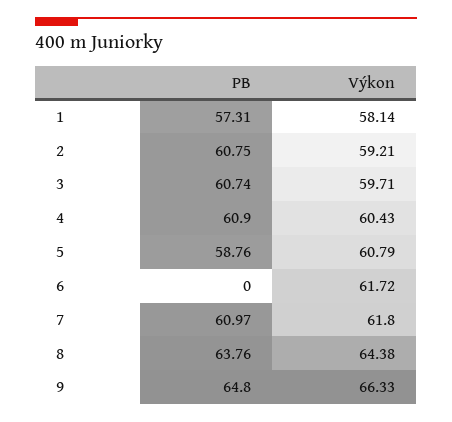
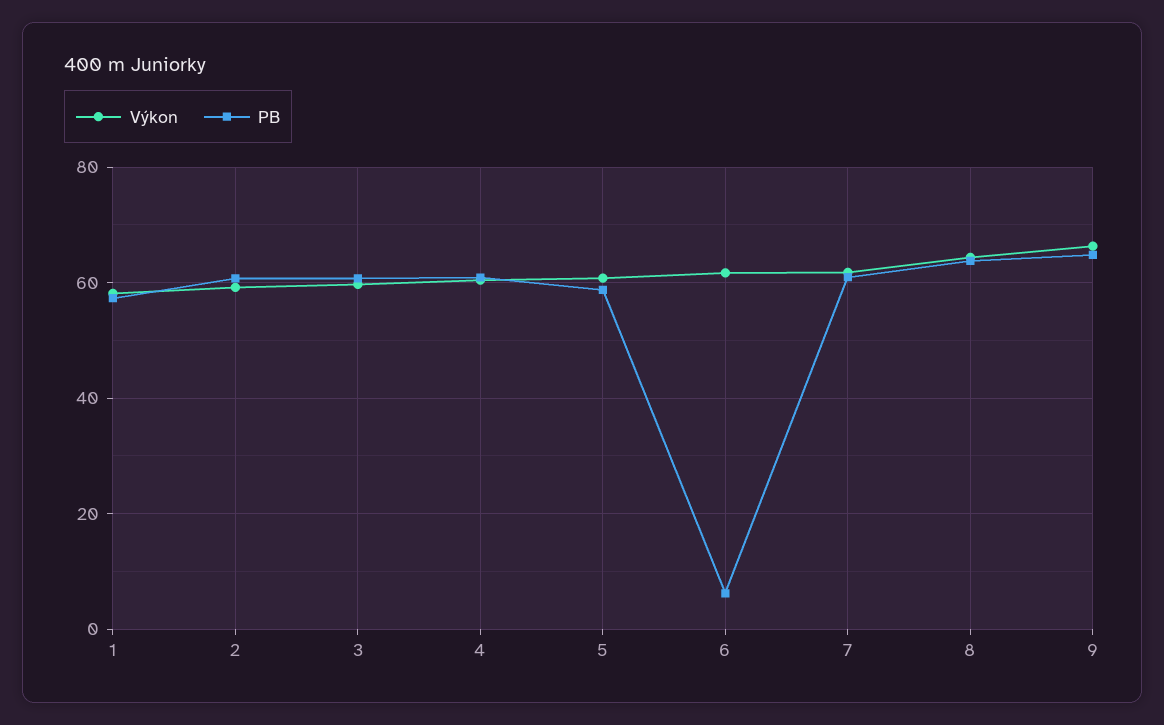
PB, 6: 0 -> 6

